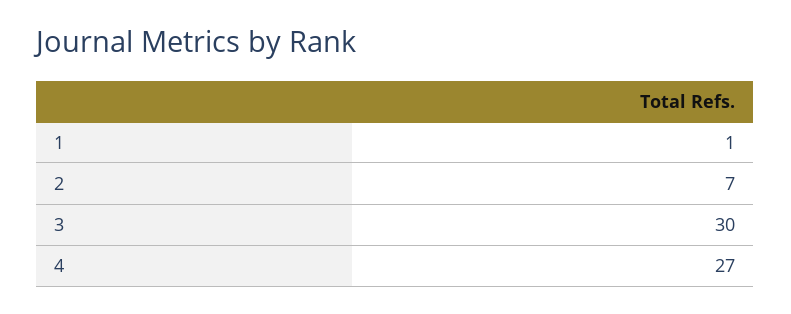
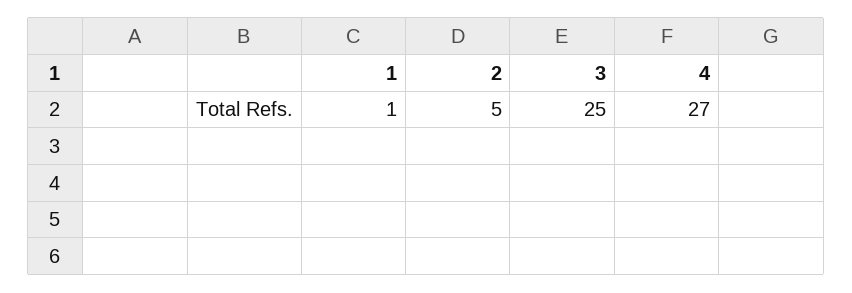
2: 7 -> 5
3: 30 -> 25

